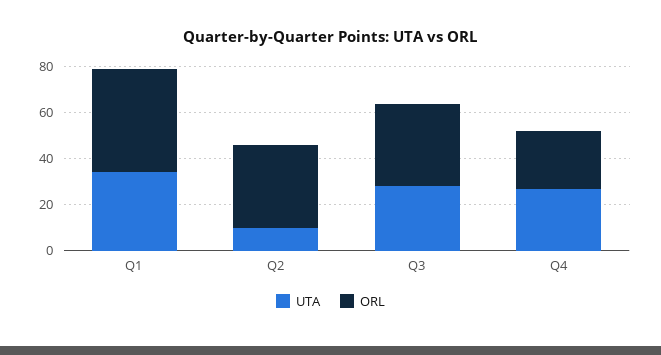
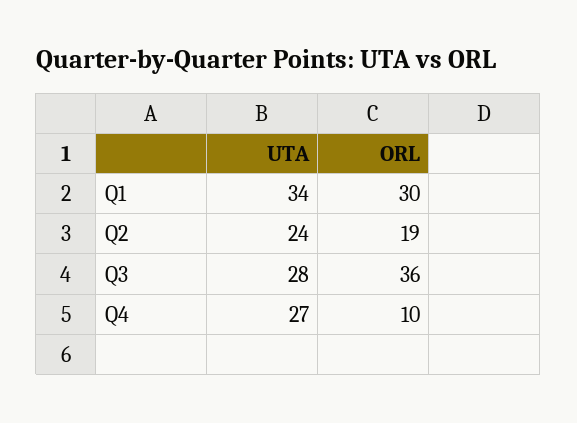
ORL, Q1: 45 -> 30
UTA, Q2: 10 -> 24
ORL, Q2: 35 -> 19
ORL, Q4: 25 -> 10

